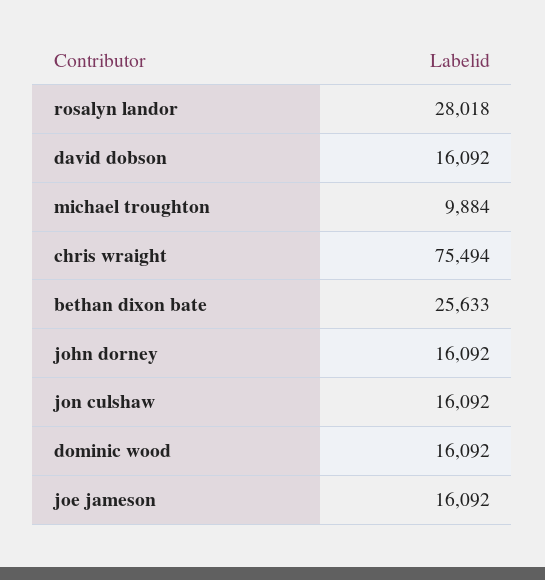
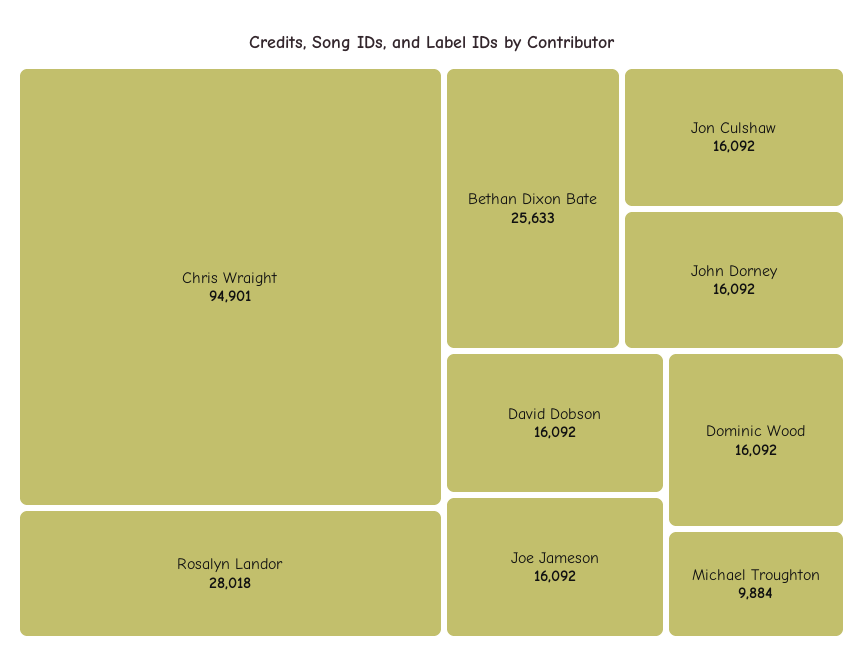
chris wraight: 75494 -> 94901

